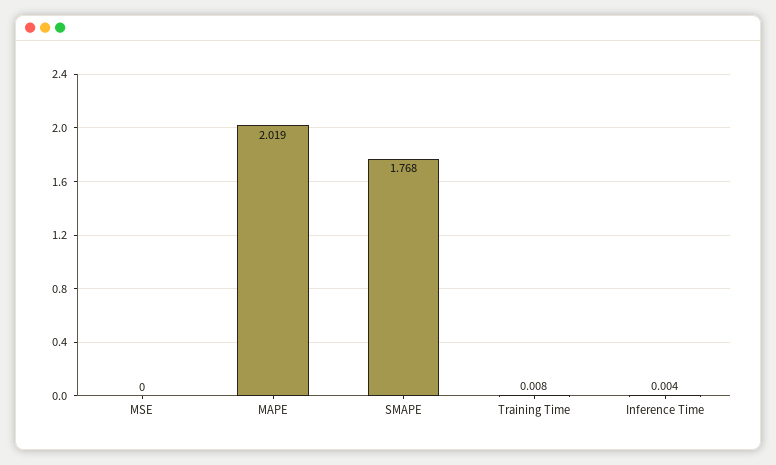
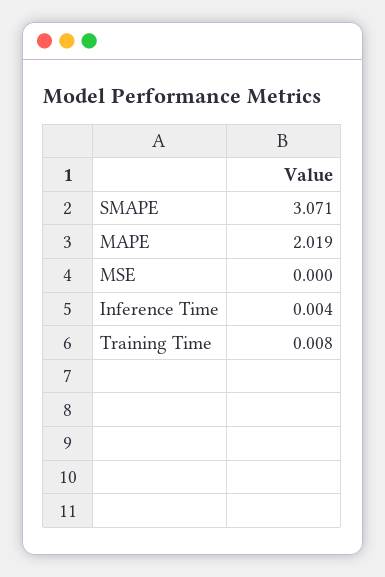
SMAPE: 1.768 -> 3.071

